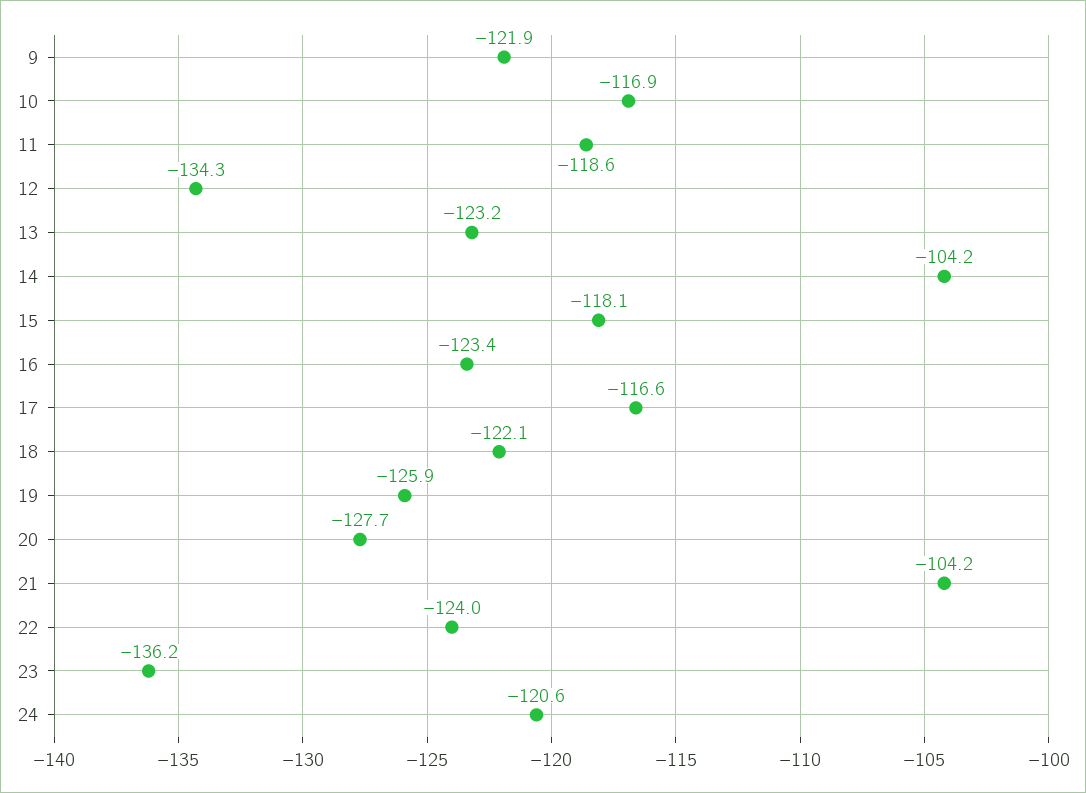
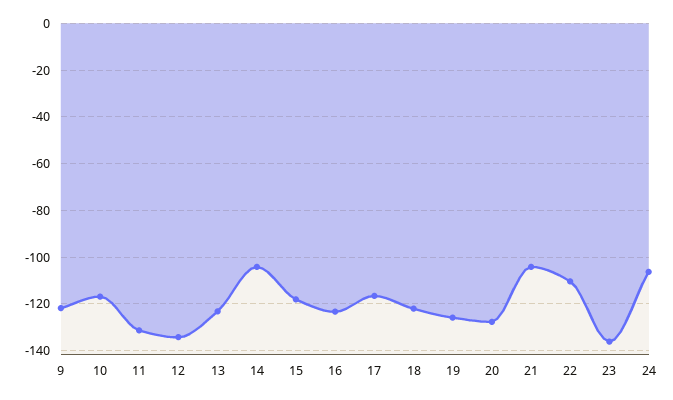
11: -118.6 -> -130
22: -124 -> -110
24: -120.6 -> -105

